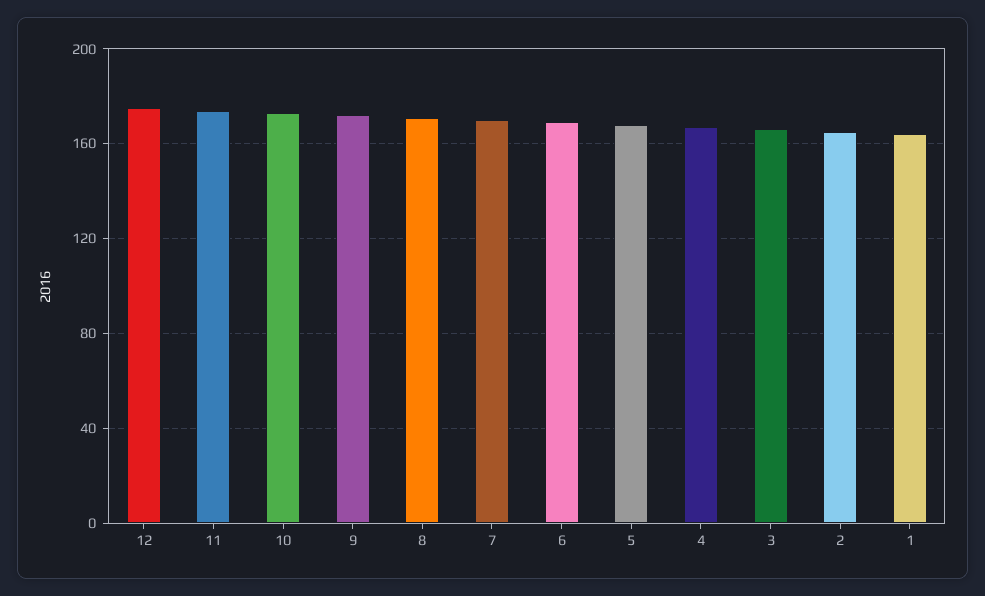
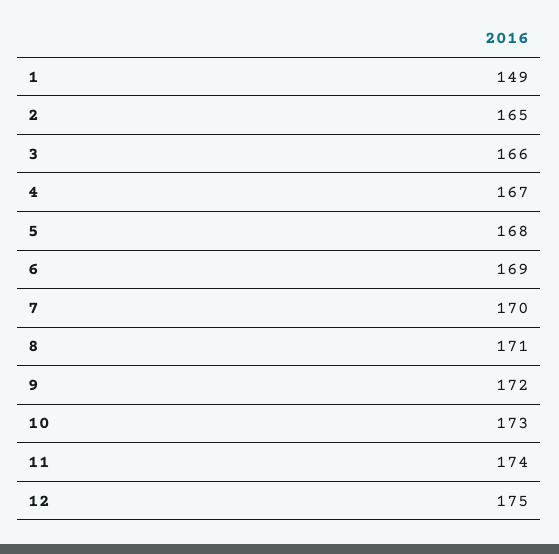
1: 165 -> 149

